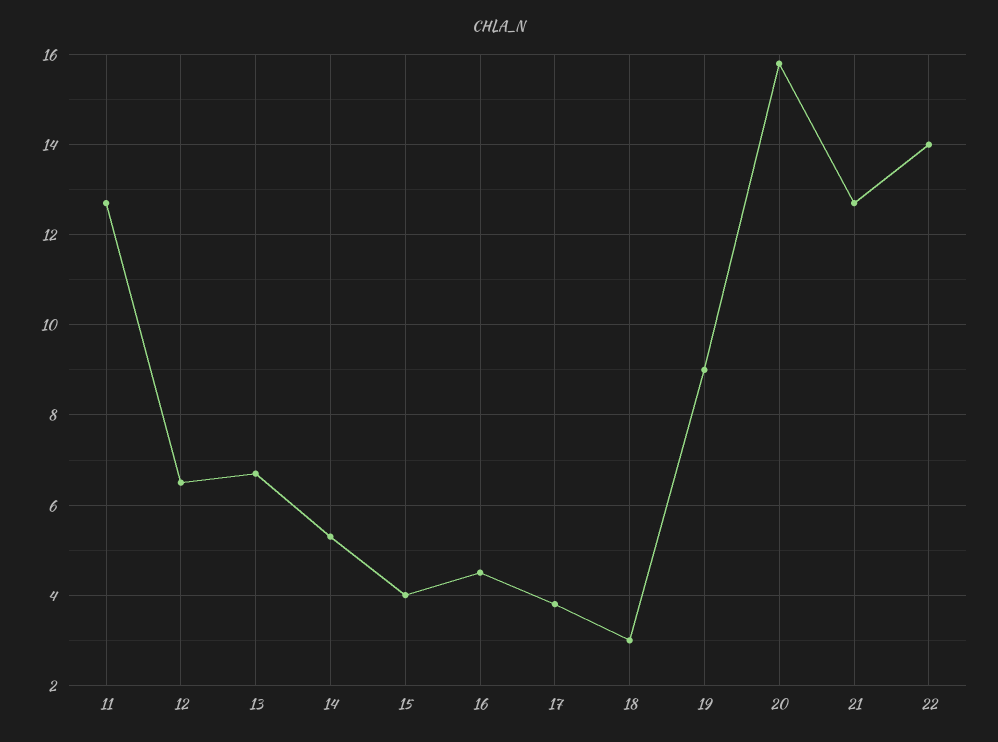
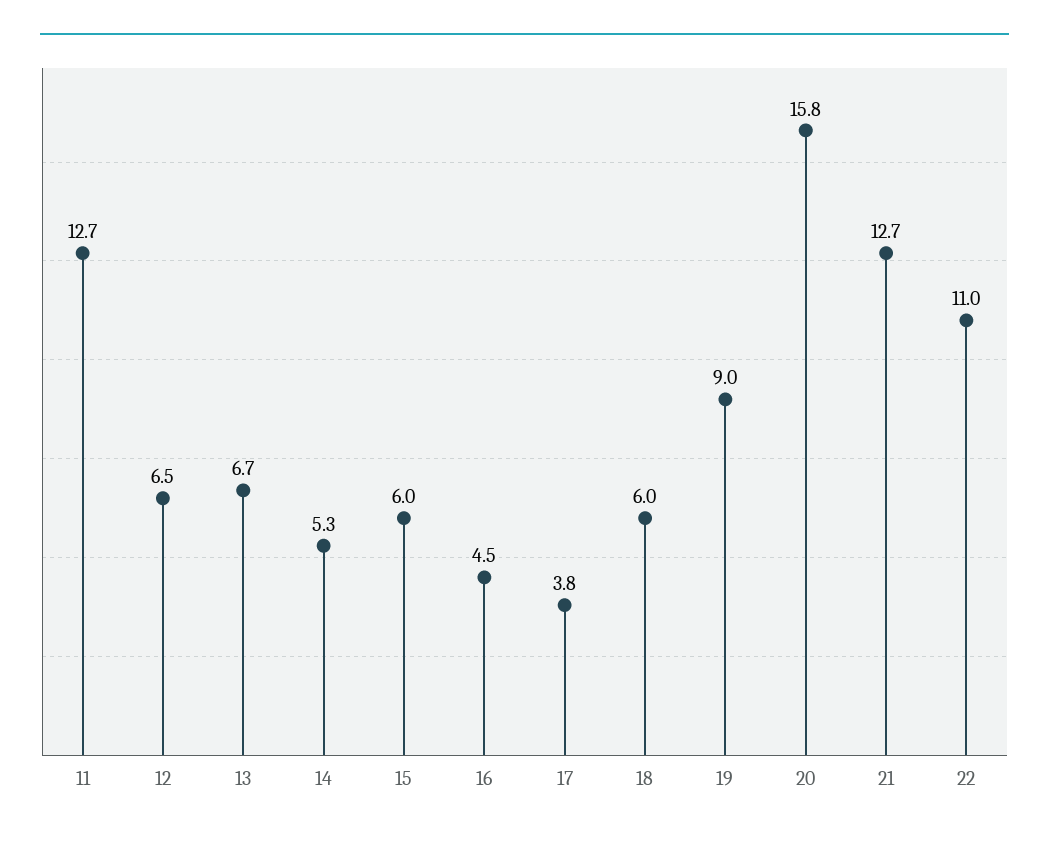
15: 4 -> 6
18: 3 -> 6
22: 14 -> 11

